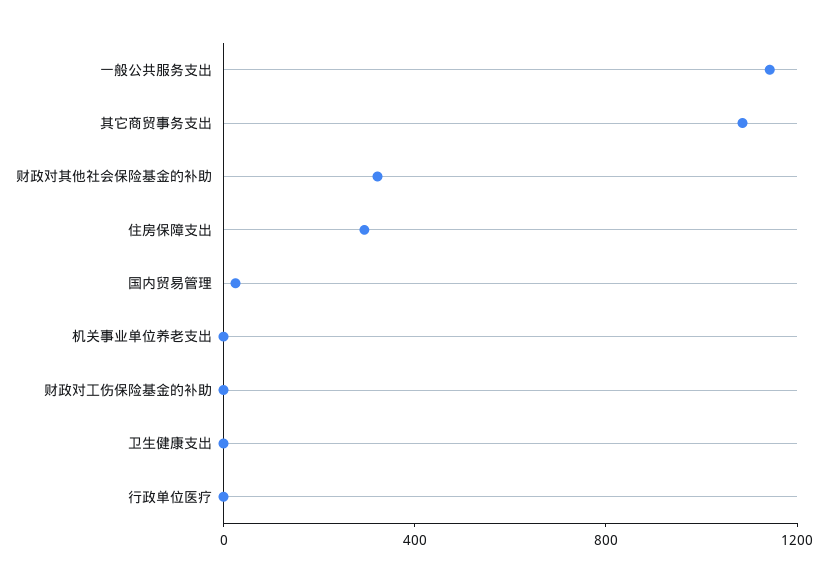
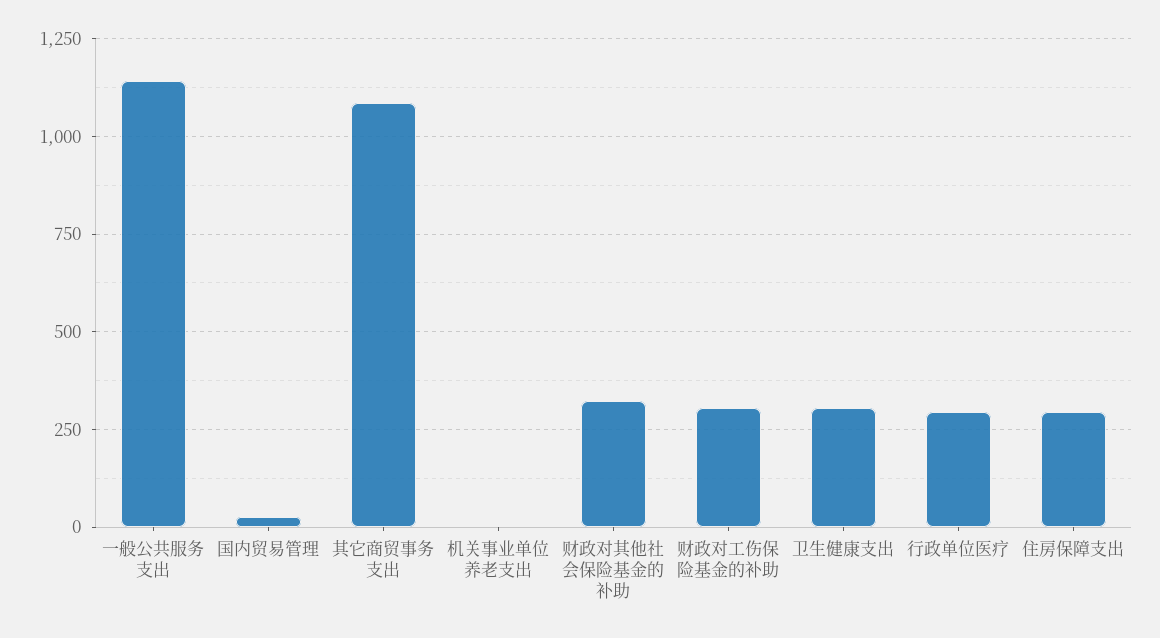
财政对工伤保险基金的补助: 0 -> 300
卫生健康支出: 0 -> 300
行政单位医疗: 0 -> 300

